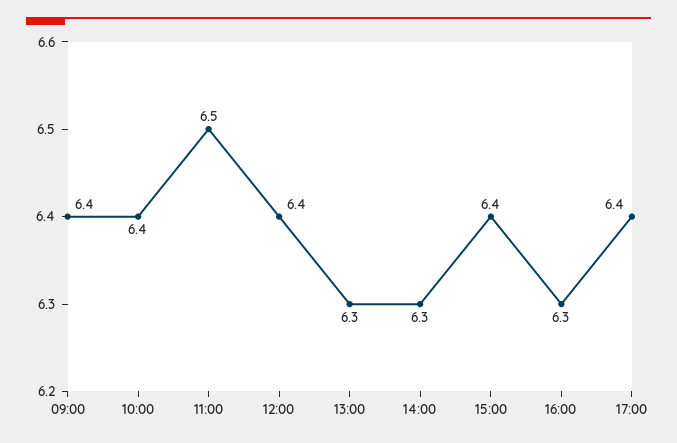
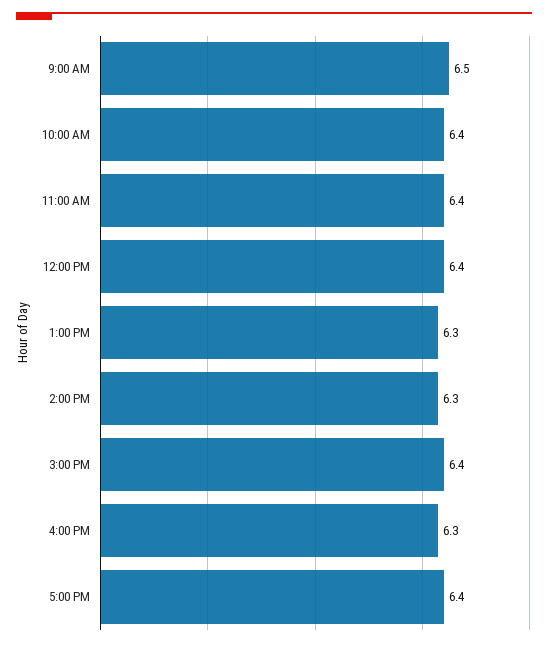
09:00: 6.4 -> 6.5
11:00: 6.5 -> 6.4

